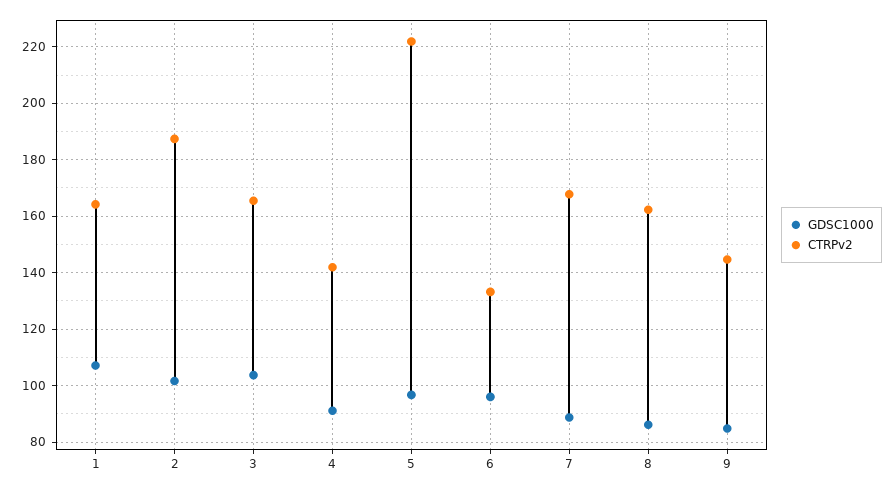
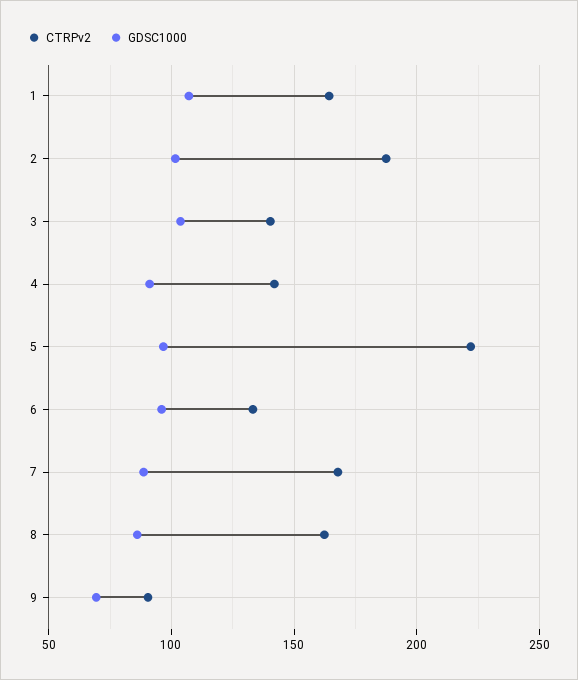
CTRPv2, 3: 165 -> 140
GDSC1000, 9: 85 -> 70
CTRPv2, 9: 145 -> 90

